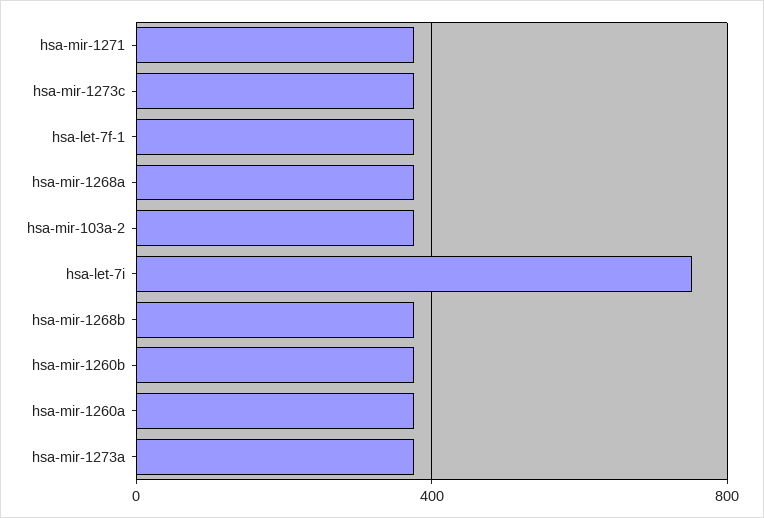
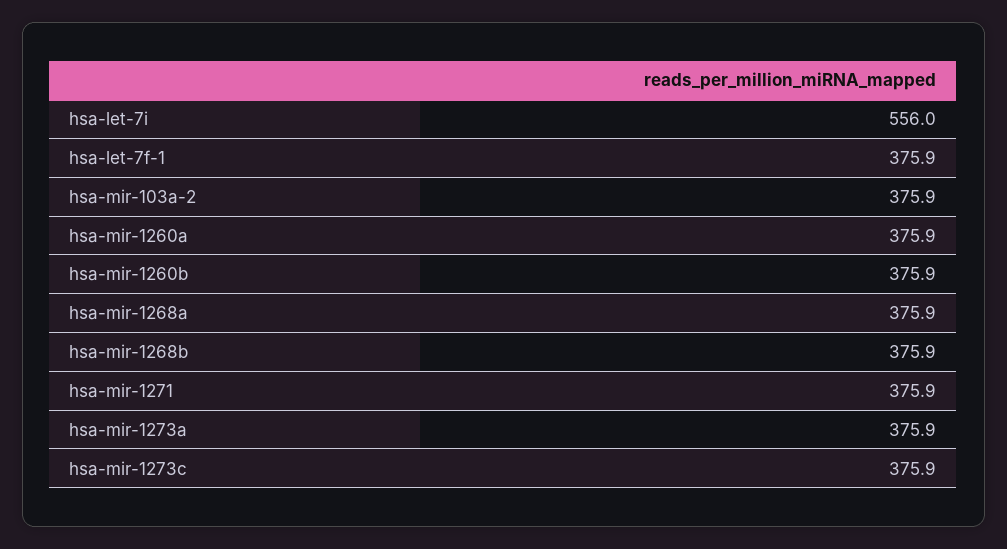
hsa-let-7i: 750 -> 556

